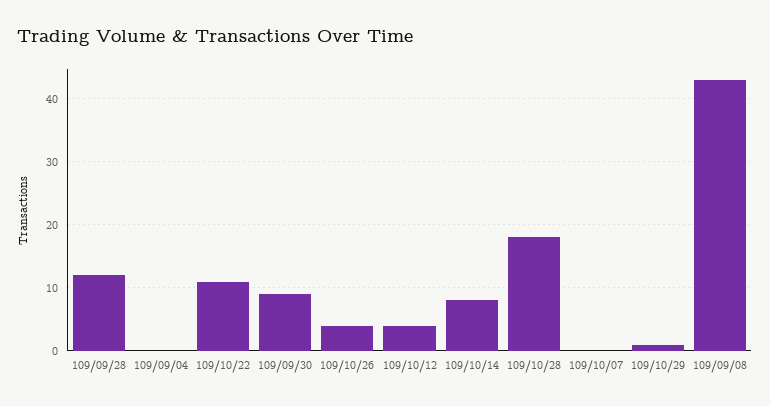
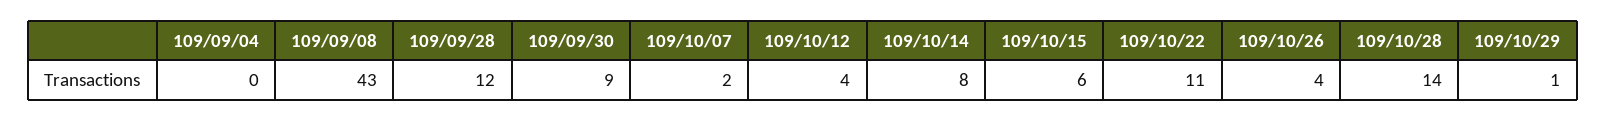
109/10/28: 18 -> 14
109/10/07: 0 -> 2
109/10/15: none -> 6

